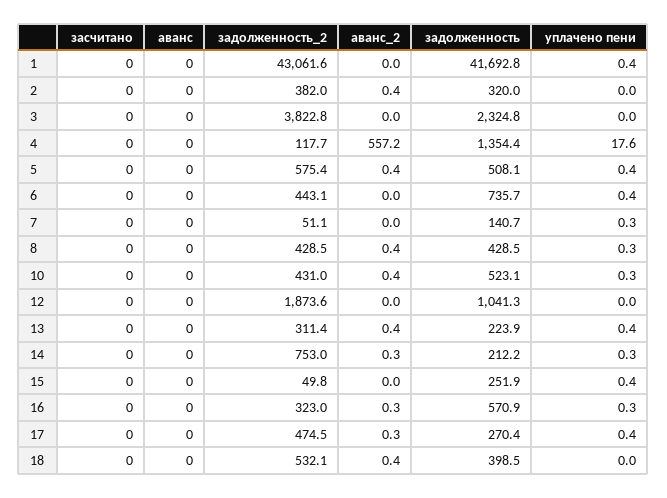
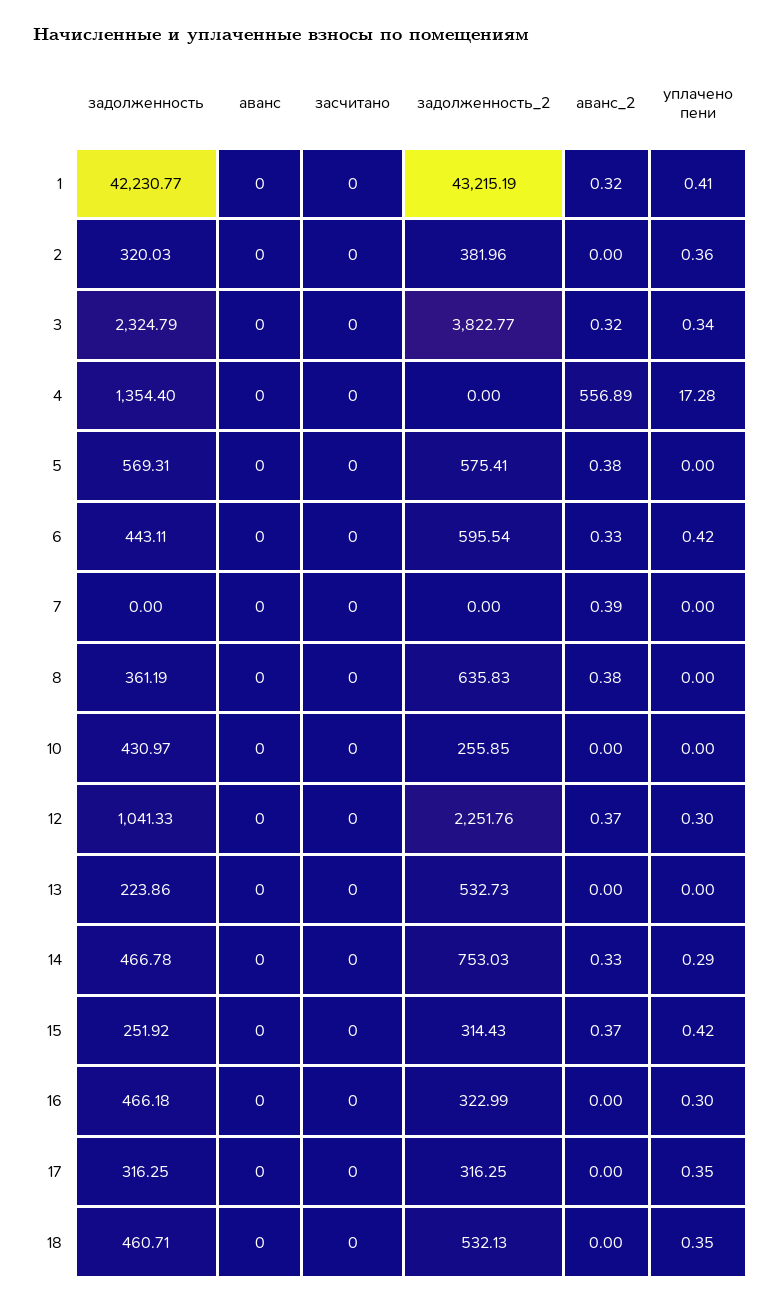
задолженность_2, 1: 43061.6 -> 43215.19
аванс_2, 1: 0 -> 0.32
задолженность, 1: 41692.8 -> 42230.77
аванс_2, 2: 0.4 -> 0
уплачено пени, 2: 0 -> 0.36
аванс_2, 3: 0 -> 0.32
уплачено пени, 3: 0 -> 0.34
задолженность_2, 4: 117.7 -> 0
аванс_2, 4: 557.2 -> 556.89
уплачено пени, 4: 17.6 -> 17.28
задолженность, 5: 508.1 -> 569.31
уплачено пени, 5: 0.4 -> 0
задолженность_2, 6: 443.1 -> 595.54
аванс_2, 6: 0 -> 0.33
задолженность, 6: 735.7 -> 443.11
задолженность_2, 7: 51.1 -> 0
аванс_2, 7: 0 -> 0.39
задолженность, 7: 140.7 -> 0
уплачено пени, 7: 0.3 -> 0
задолженность_2, 8: 428.5 -> 635.83
задолженность, 8: 428.5 -> 361.19
уплачено пени, 8: 0.3 -> 0
задолженность_2, 10: 431 -> 255.85
аванс_2, 10: 0.4 -> 0
задолженность, 10: 523.1 -> 430.97
уплачено пени, 10: 0.3 -> 0
задолженность_2, 12: 1873.6 -> 2251.76
аванс_2, 12: 0 -> 0.37
уплачено пени, 12: 0 -> 0.3
задолженность_2, 13: 311.4 -> 532.73
аванс_2, 13: 0.4 -> 0
уплачено пени, 13: 0.4 -> 0
задолженность, 14: 212.2 -> 466.78
задолженность_2, 15: 49.8 -> 314.43
аванс_2, 15: 0 -> 0.37
аванс_2, 16: 0.3 -> 0
задолженность, 16: 570.9 -> 466.18
задолженность_2, 17: 474.5 -> 316.25
аванс_2, 17: 0.3 -> 0
задолженность, 17: 270.4 -> 316.25
аванс_2, 18: 0.4 -> 0
задолженность, 18: 398.5 -> 460.71
уплачено пени, 18: 0 -> 0.35

